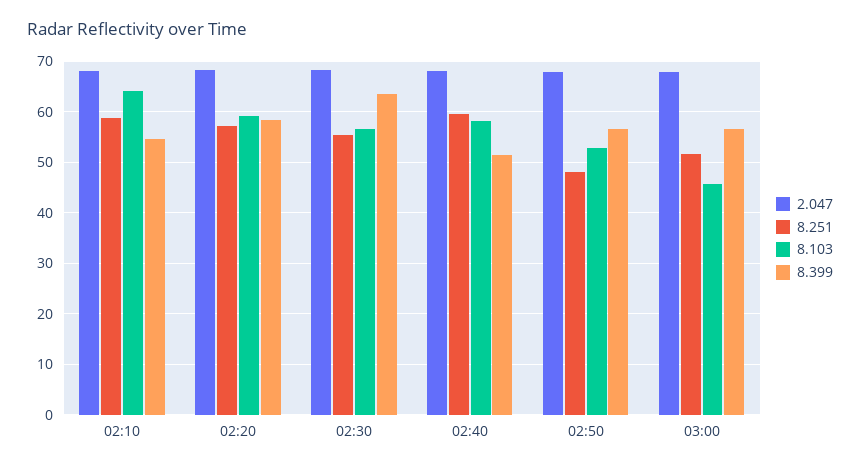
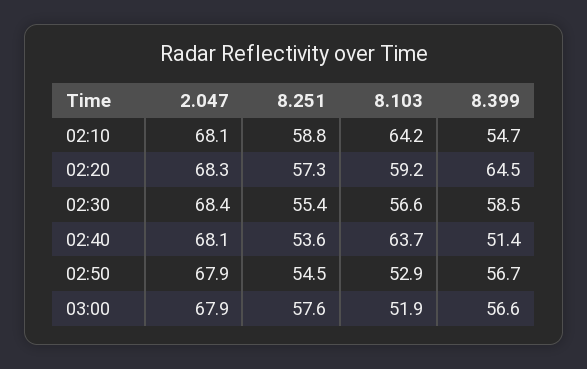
8.399, 02:20: 58 -> 64.5
8.399, 02:30: 64 -> 58.5
8.251, 02:40: 60 -> 53.6
8.103, 02:40: 58 -> 63.7
8.251, 02:50: 48 -> 54.5
8.251, 03:00: 52 -> 57.6
8.103, 03:00: 46 -> 51.9

